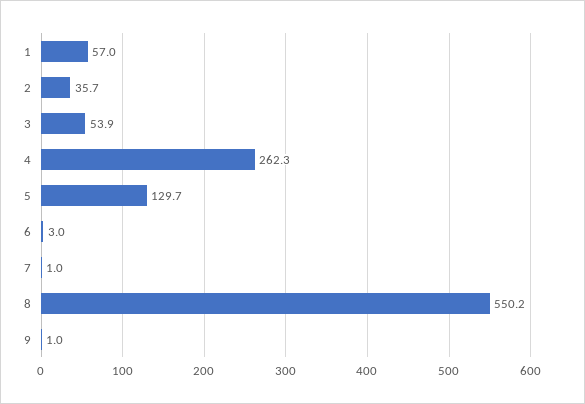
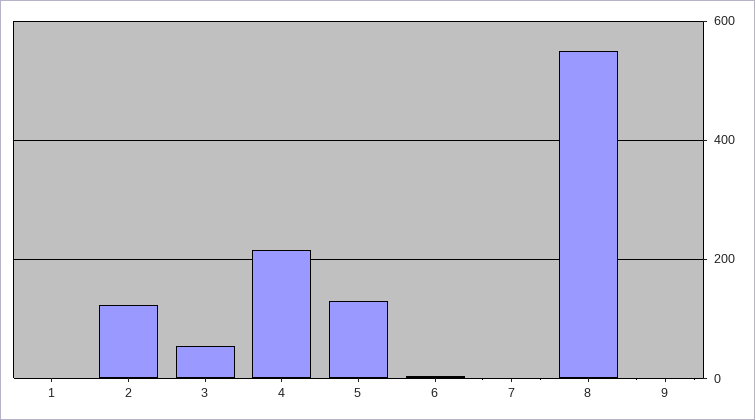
1: 57 -> 0
2: 35.7 -> 120
4: 262.3 -> 220

